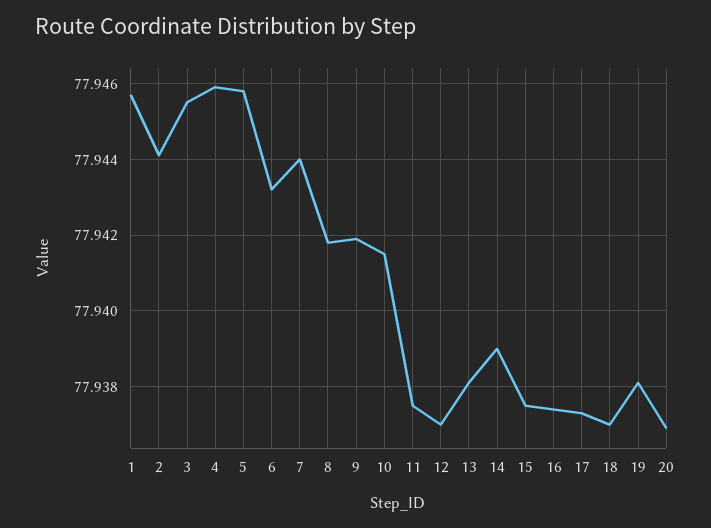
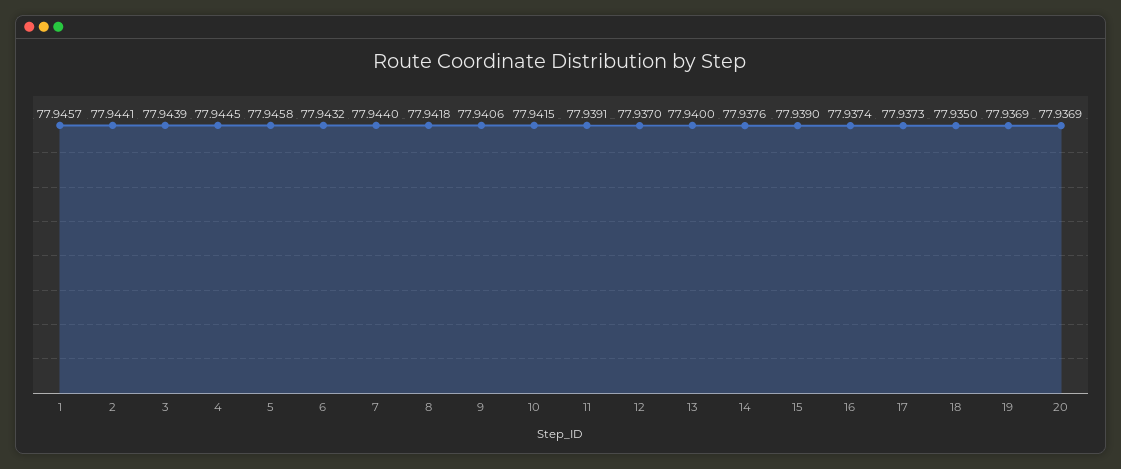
3: 77.9455 -> 77.9439
4: 77.946 -> 77.9445
9: 77.942 -> 77.9406
11: 77.9375 -> 77.9391
13: 77.938 -> 77.94
14: 77.939 -> 77.9376
15: 77.9375 -> 77.939
18: 77.937 -> 77.935
19: 77.938 -> 77.9369

